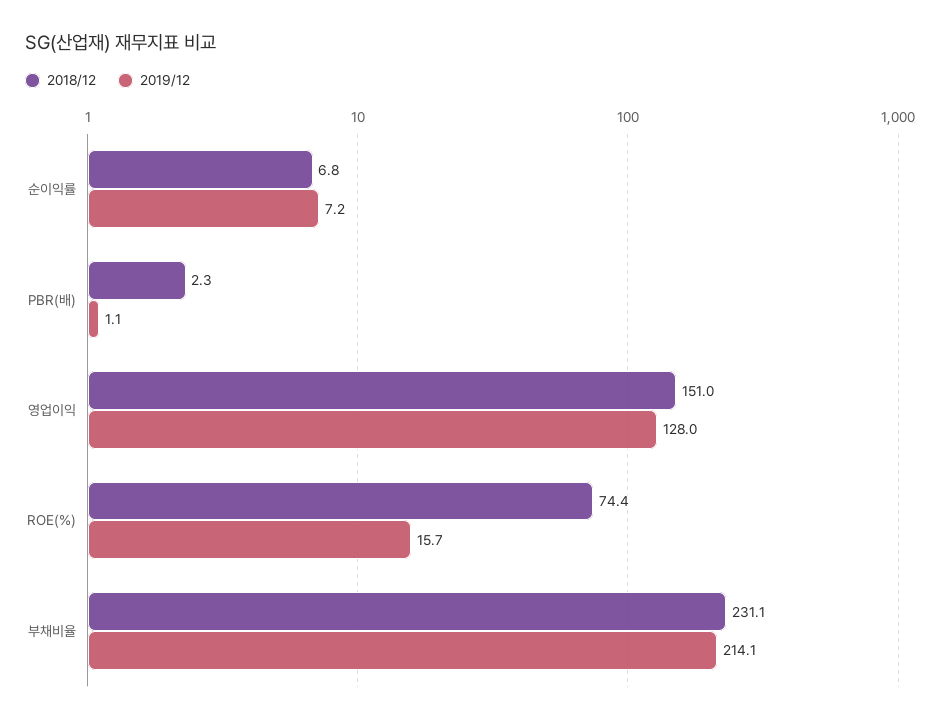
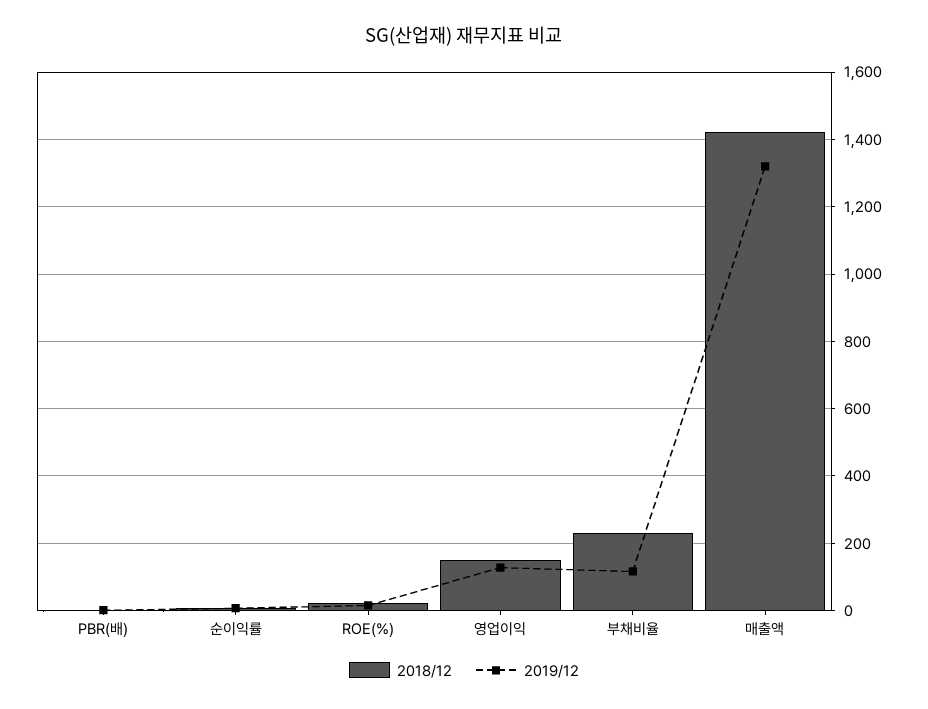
2018/12, ROE(%): 74.4 -> 20
2019/12, 부채비율: 214.1 -> 120
2018/12, 매출액: none -> 1420
2019/12, 매출액: none -> 1320

